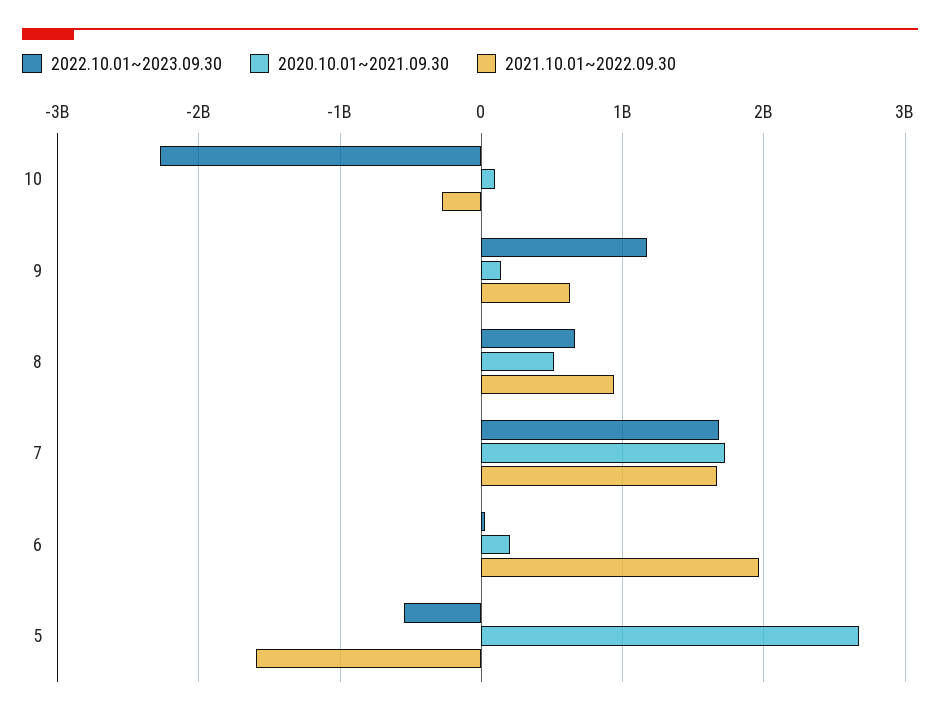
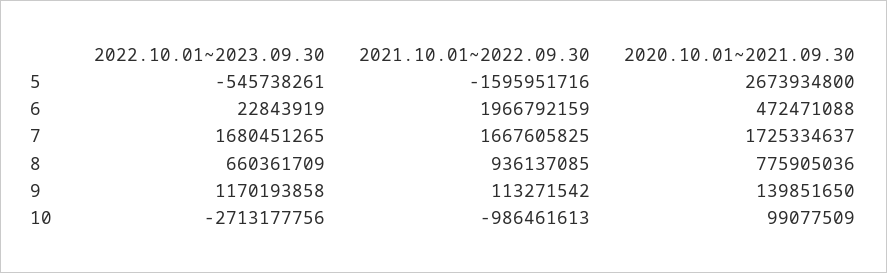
2022.10.01~2023.09.30, 10: -2300000000 -> -2713177756
2021.10.01~2022.09.30, 10: -300000000 -> -986461613
2021.10.01~2022.09.30, 9: 600000000 -> 113271542
2020.10.01~2021.09.30, 8: 500000000 -> 775905036
2020.10.01~2021.09.30, 6: 200000000 -> 472471088

